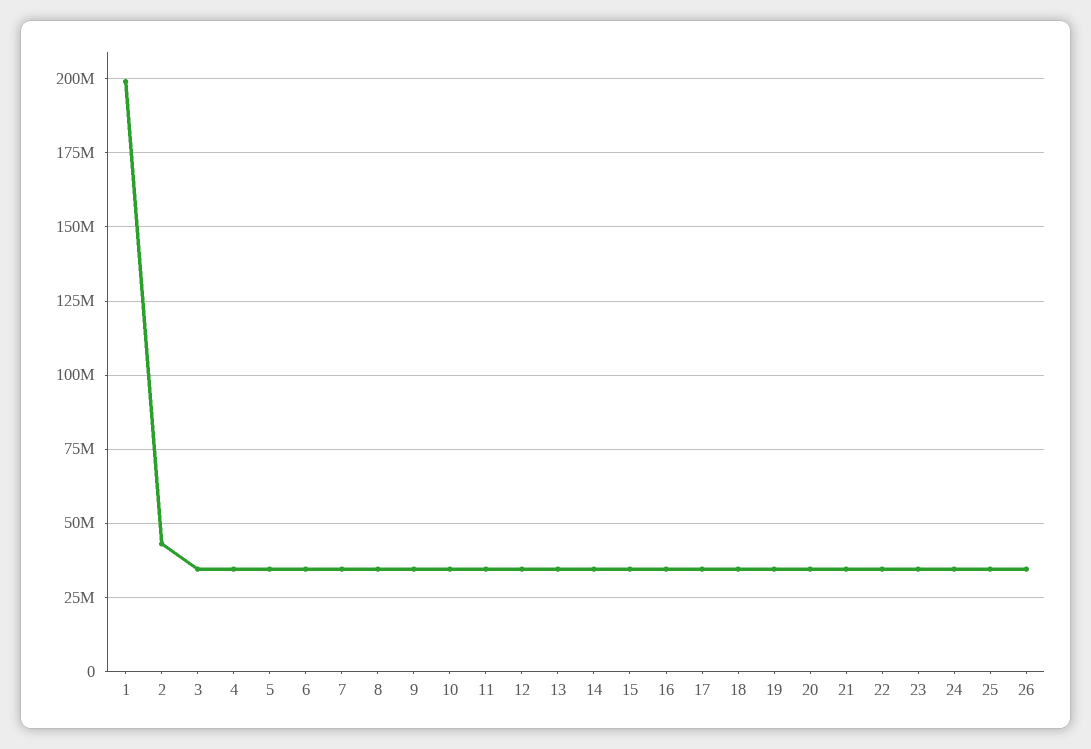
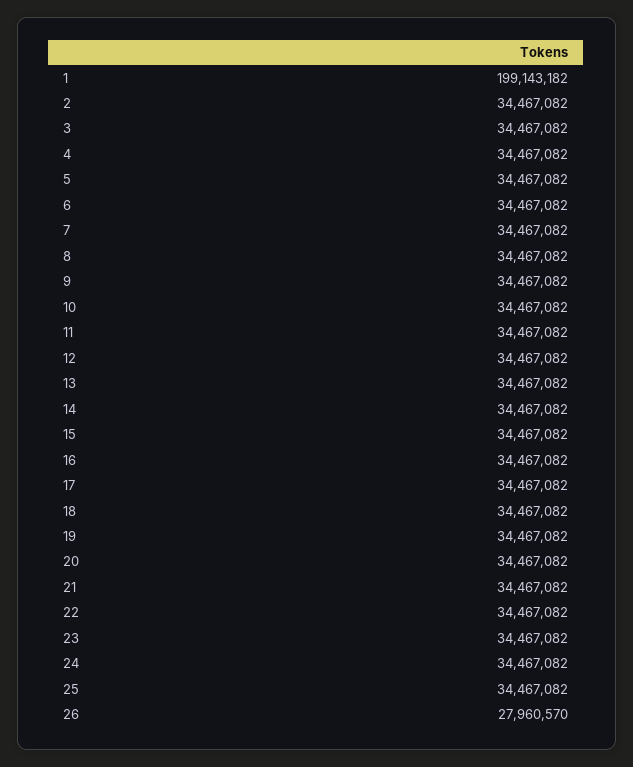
2: 42500000 -> 34467082
26: 35000000 -> 27960570

